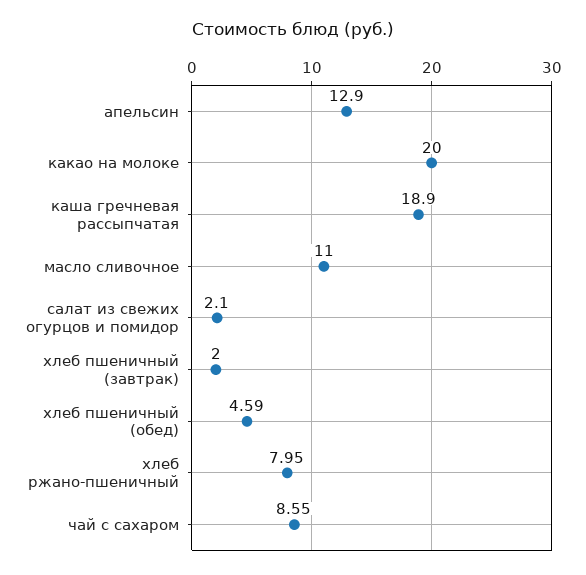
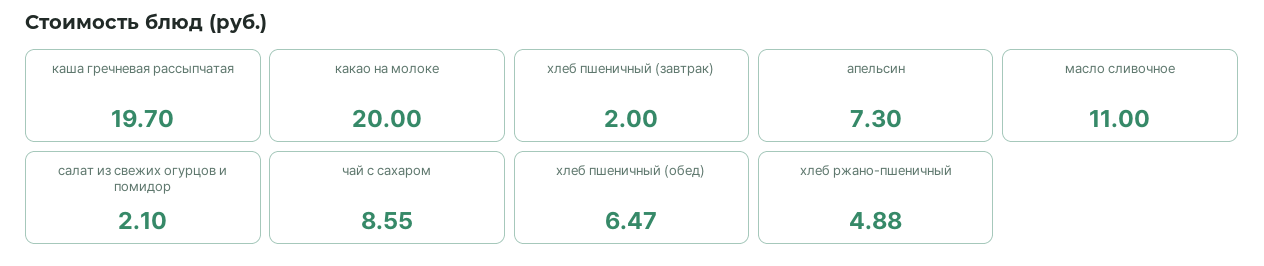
апельсин: 12.9 -> 7.3
каша гречневая рассыпчатая: 18.9 -> 19.7
хлеб пшеничный (обед): 4.59 -> 6.47
хлеб ржано-пшеничный: 7.95 -> 4.88

